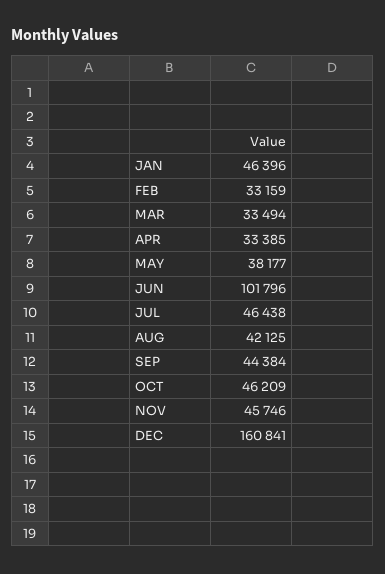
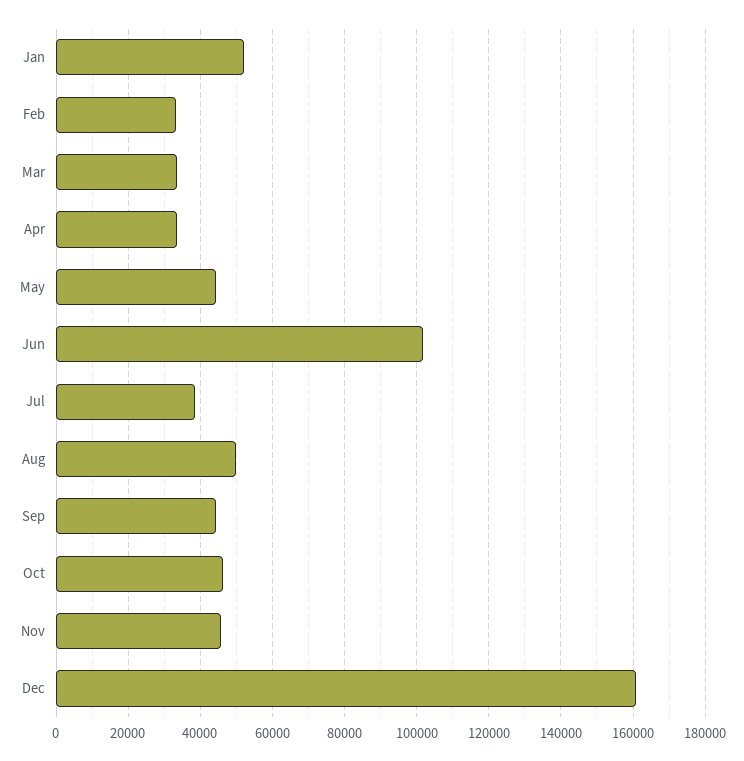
JAN: 46396 -> 52000
MAY: 38177 -> 44000
JUL: 46438 -> 38000
AUG: 42125 -> 50000

